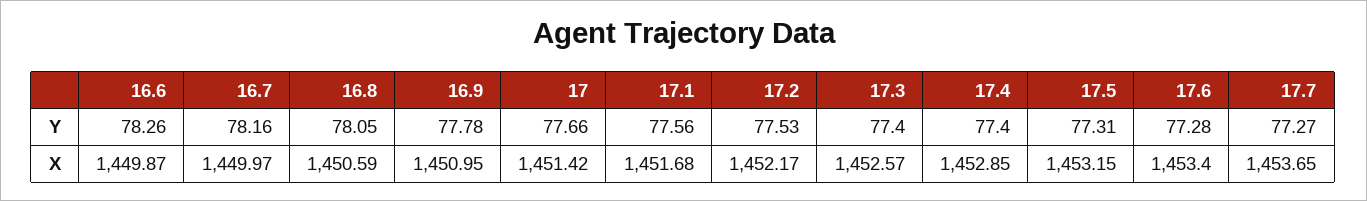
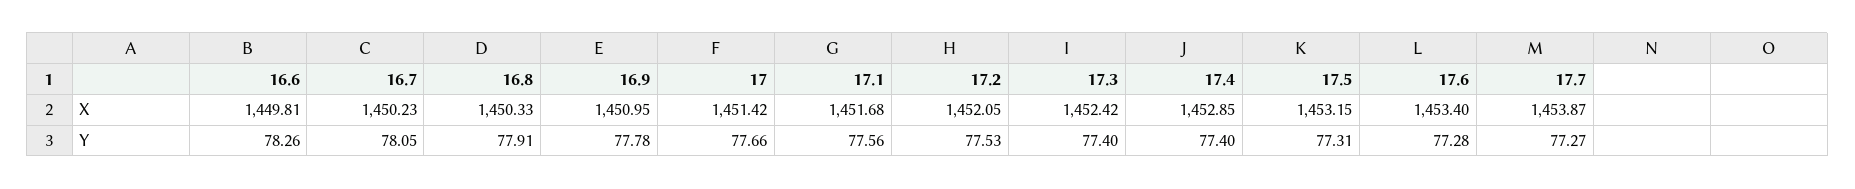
16.7, Y: 78.16 -> 78.05
16.8, Y: 78.05 -> 77.91
16.6, X: 1449.87 -> 1449.81
16.7, X: 1449.97 -> 1450.23
16.8, X: 1450.59 -> 1450.33
17.2, X: 1452.17 -> 1452.05
17.3, X: 1452.57 -> 1452.42
17.7, X: 1453.65 -> 1453.87

